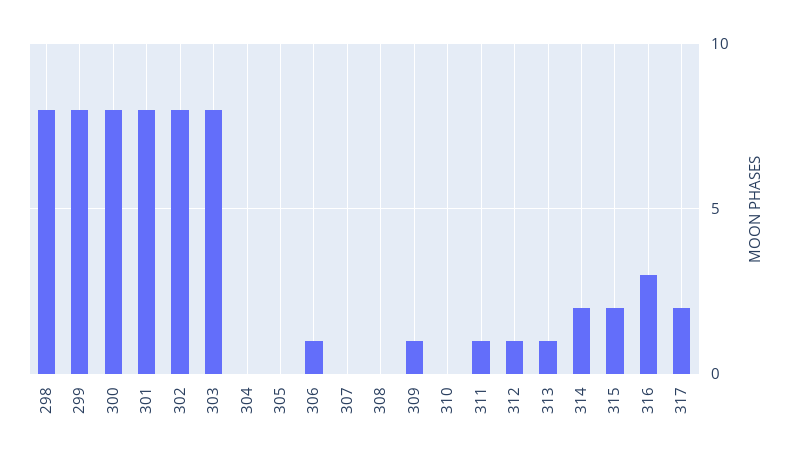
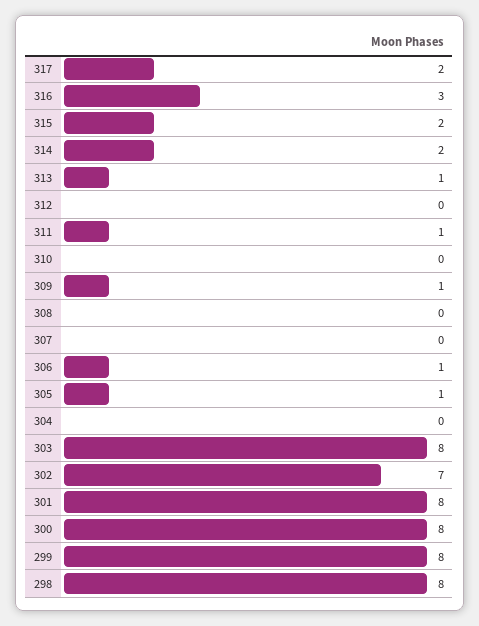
302: 8 -> 7
305: 0 -> 1
312: 1 -> 0

